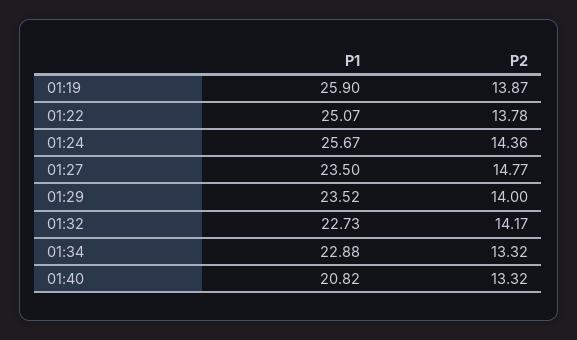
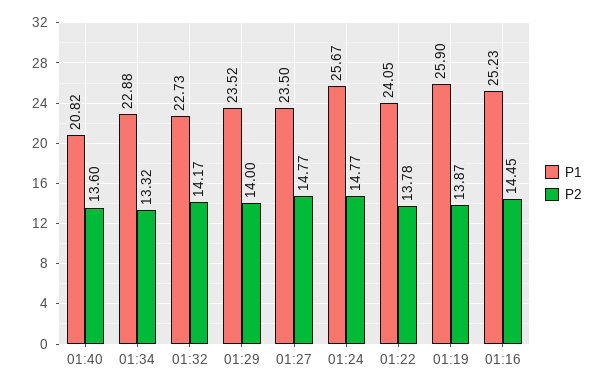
P1, 01:22: 25.07 -> 24.05
P2, 01:24: 14.36 -> 14.77
P2, 01:40: 13.32 -> 13.6
P1, 01:16: none -> 25.23
P2, 01:16: none -> 14.45

